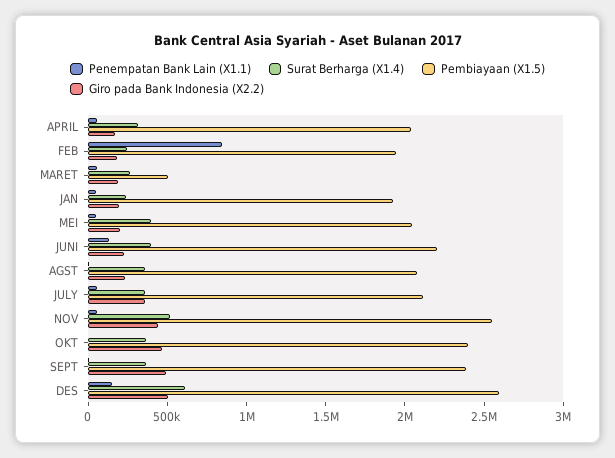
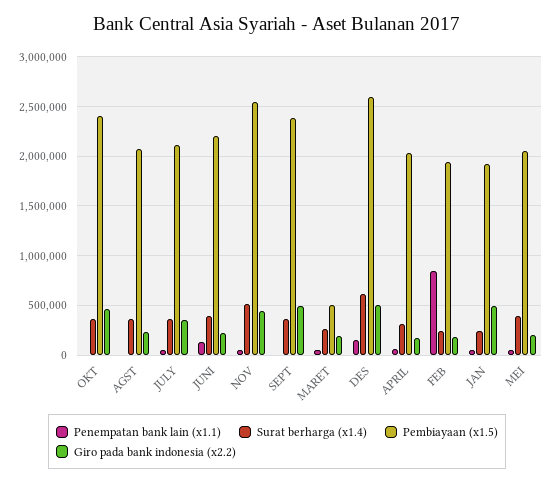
Giro pada Bank Indonesia (X2.2), JAN: 200000 -> 500000

